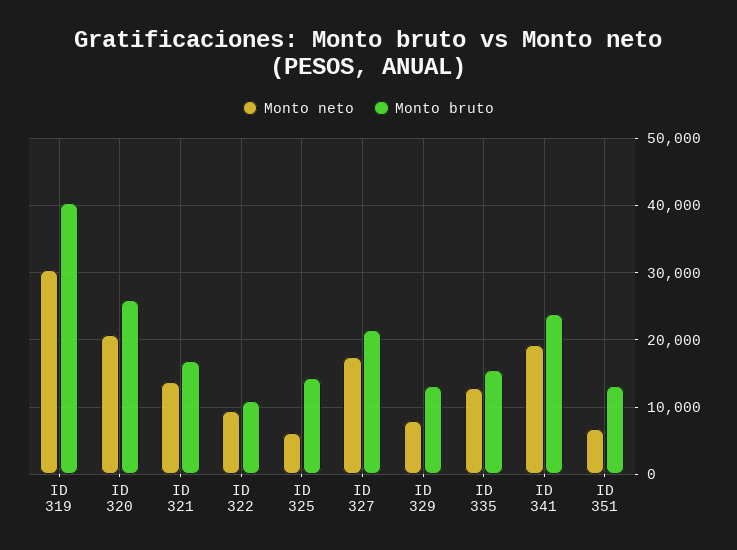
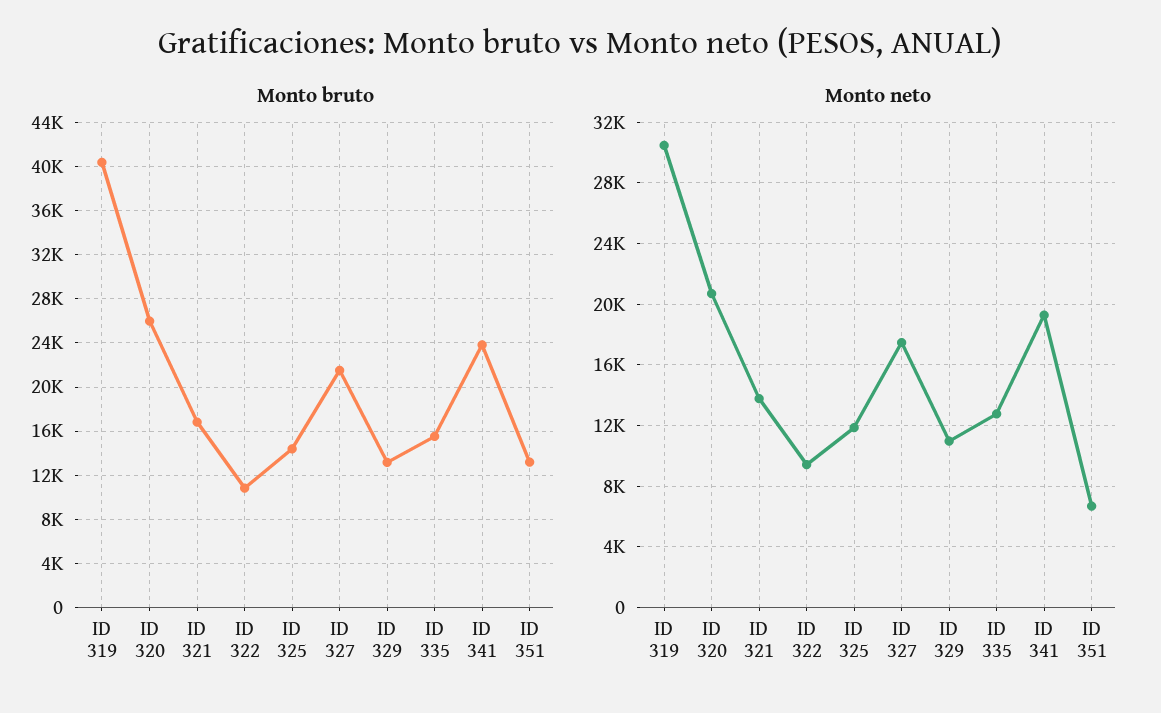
Monto neto, ID 325: 6000 -> 12000
Monto neto, ID 329: 8000 -> 11000

